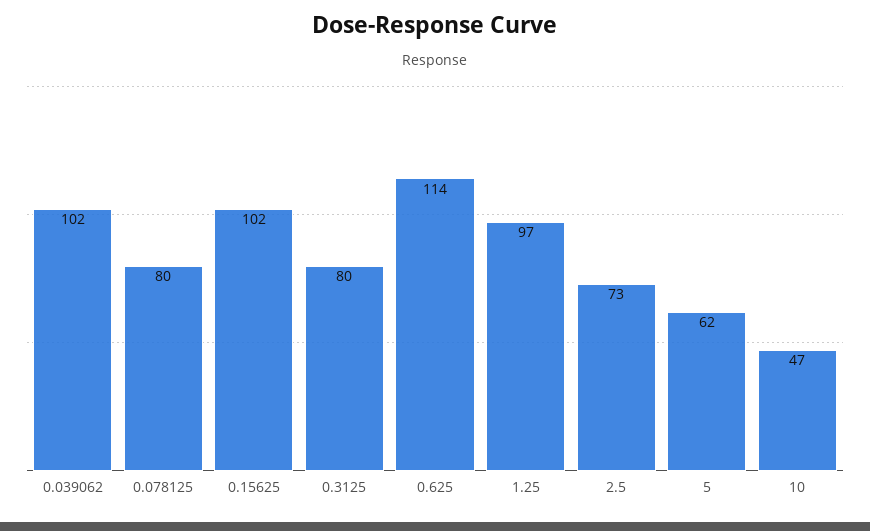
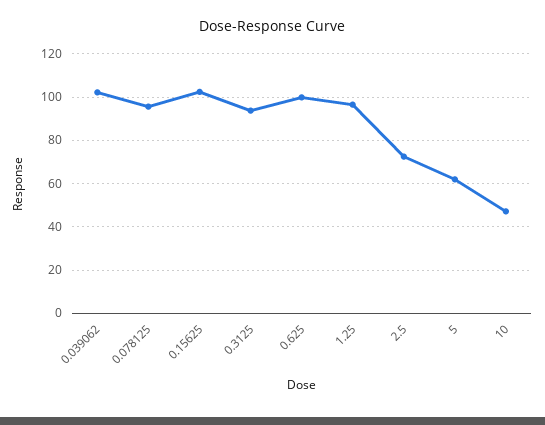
0.078125: 80 -> 95
0.3125: 80 -> 95
0.625: 114 -> 100

